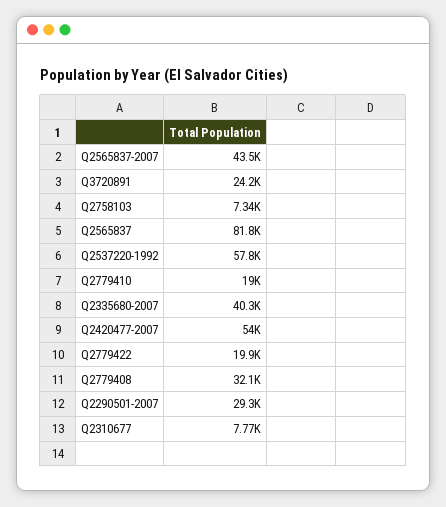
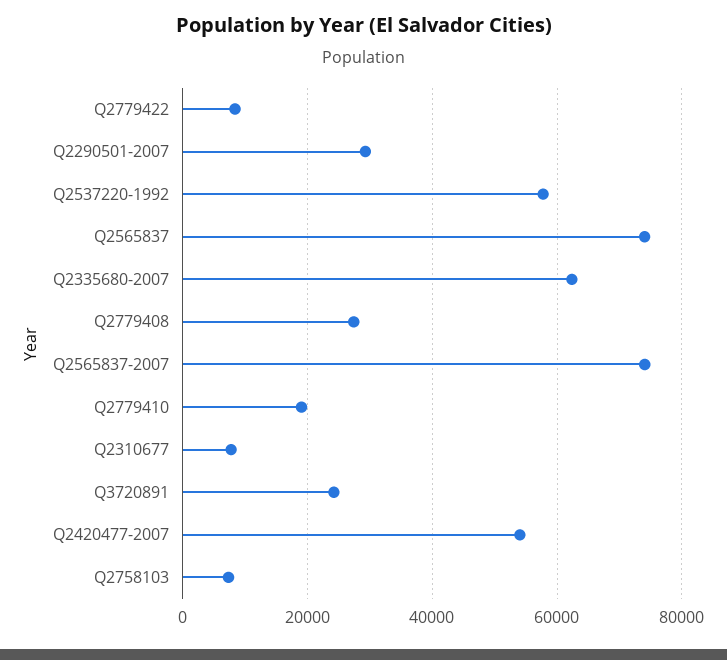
Q2565837-2007: 43500 -> 74000
Q2565837: 81800 -> 74000
Q2335680-2007: 40300 -> 62000
Q2779422: 19900 -> 8000
Q2779408: 32100 -> 28000

